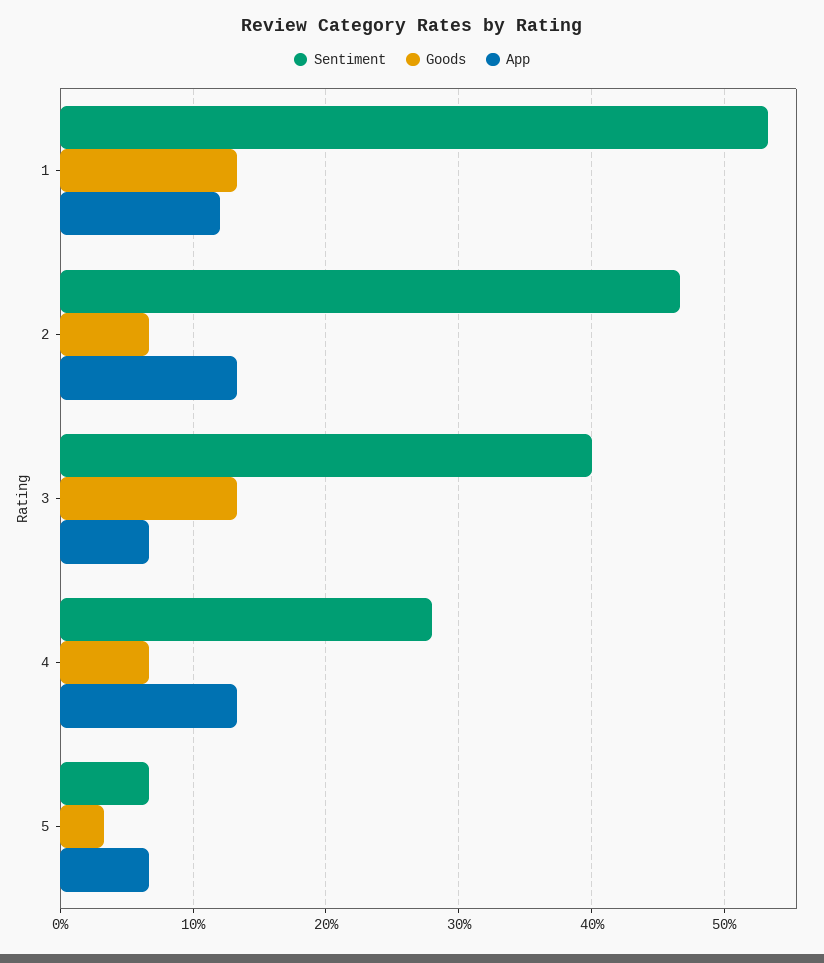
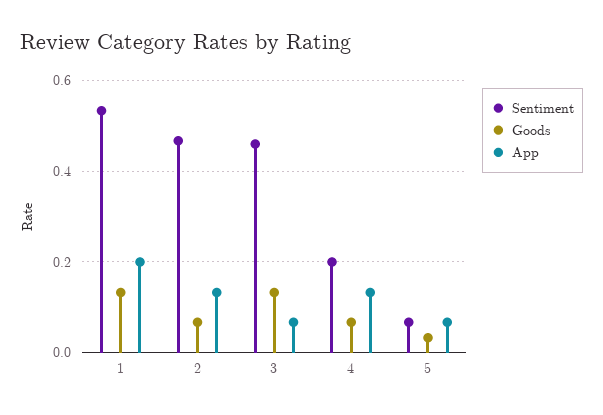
App, 1: 0.12 -> 0.2
Sentiment, 3: 0.4 -> 0.46
Sentiment, 4: 0.28 -> 0.2

